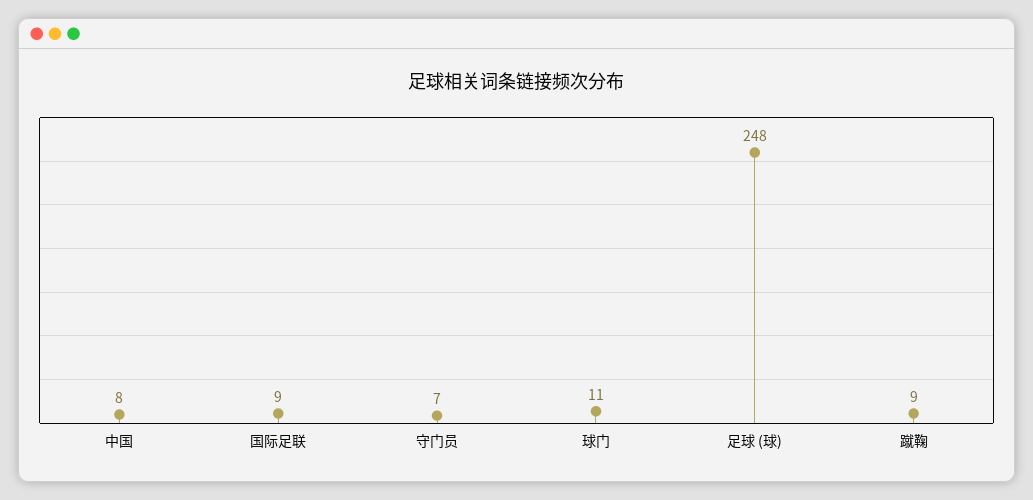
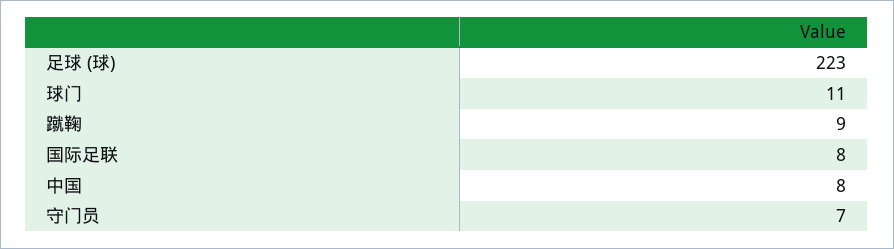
国际足联: 9 -> 8
足球 (球): 248 -> 223

